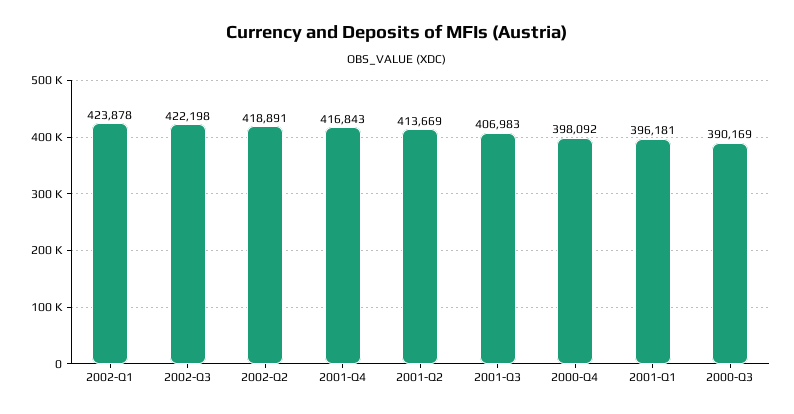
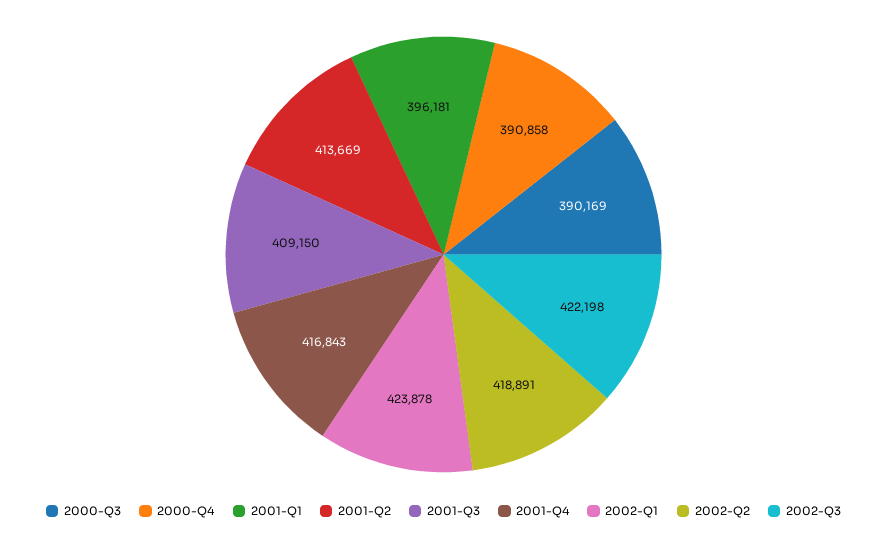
2001-Q3: 406983 -> 409150
2000-Q4: 398092 -> 390858

